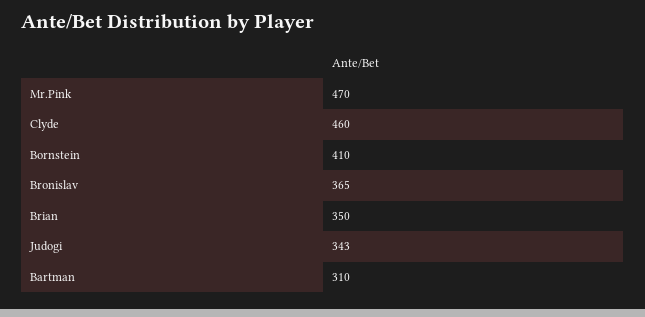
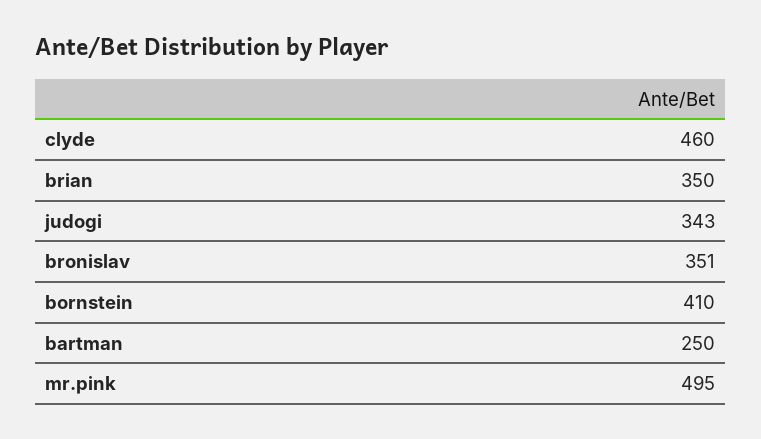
Mr.Pink: 470 -> 495
Bronislav: 365 -> 351
Bartman: 310 -> 250

